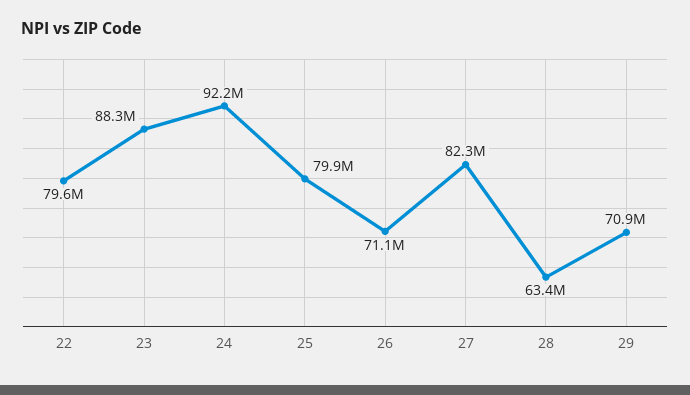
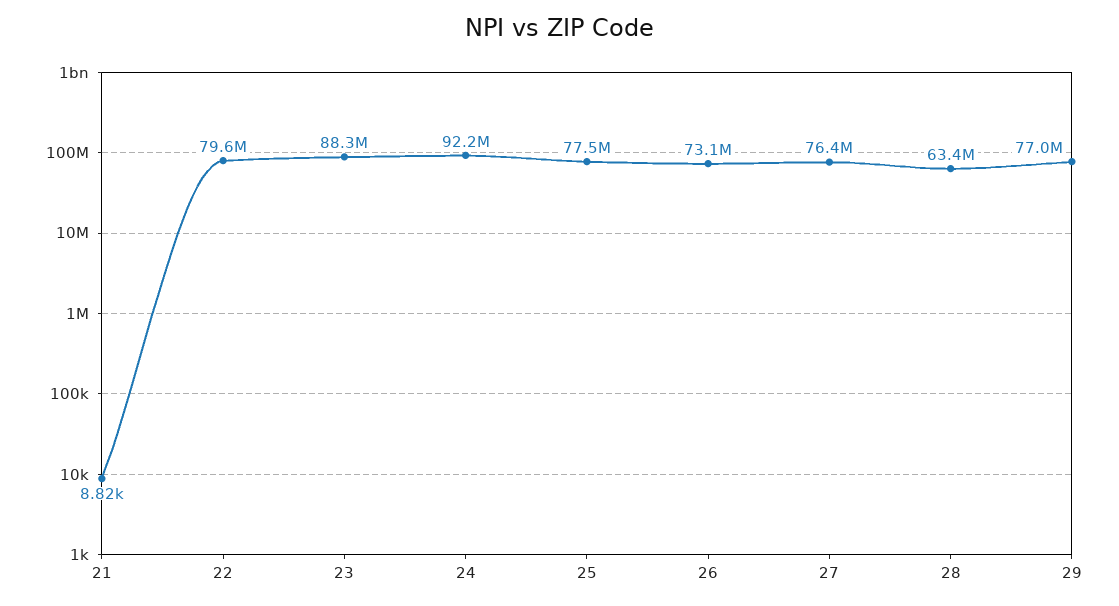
25: 79900000 -> 77500000
26: 71100000 -> 73100000
27: 82300000 -> 76400000
29: 70900000 -> 77000000
21: none -> 8820

